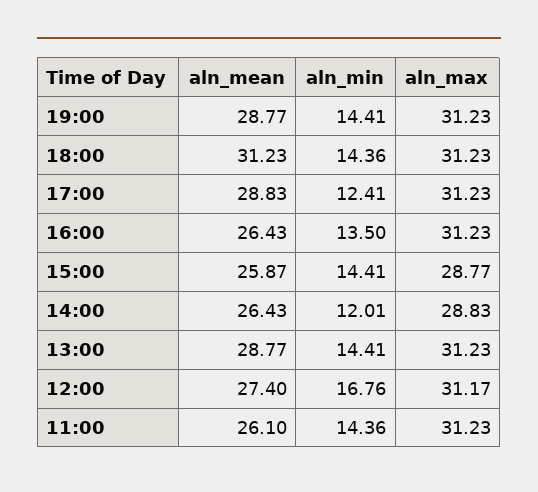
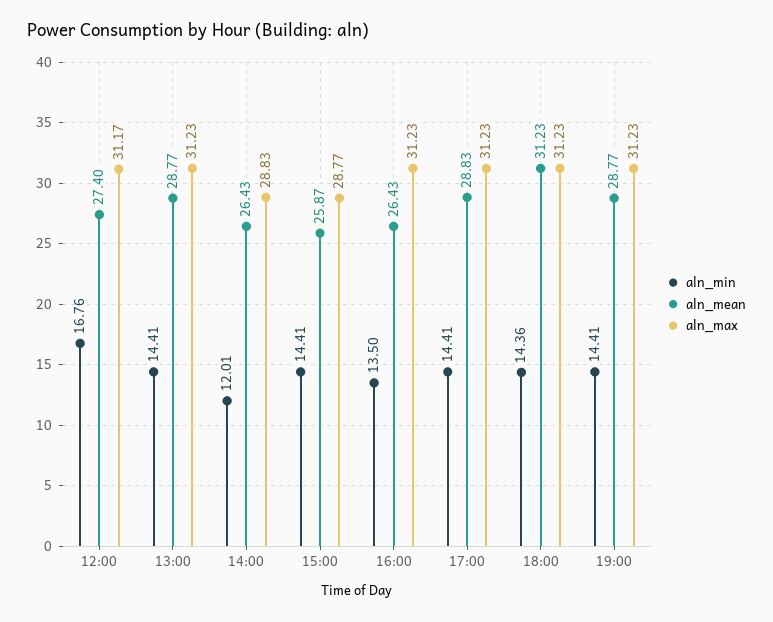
aln_min, 17:00: 12.41 -> 14.41
aln_mean, 11:00: 26.1 -> none
aln_min, 11:00: 14.36 -> none
aln_max, 11:00: 31.23 -> none

